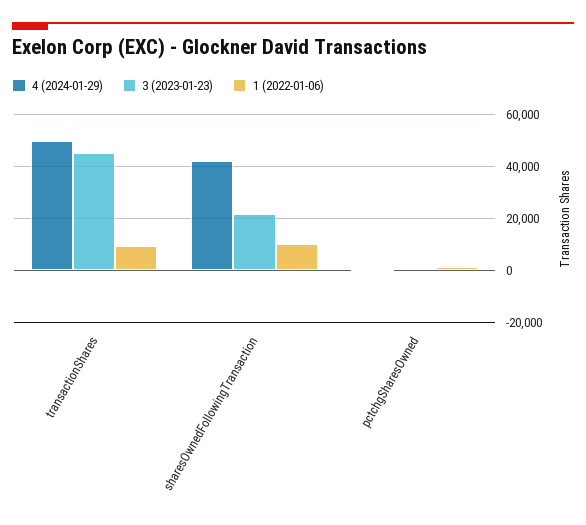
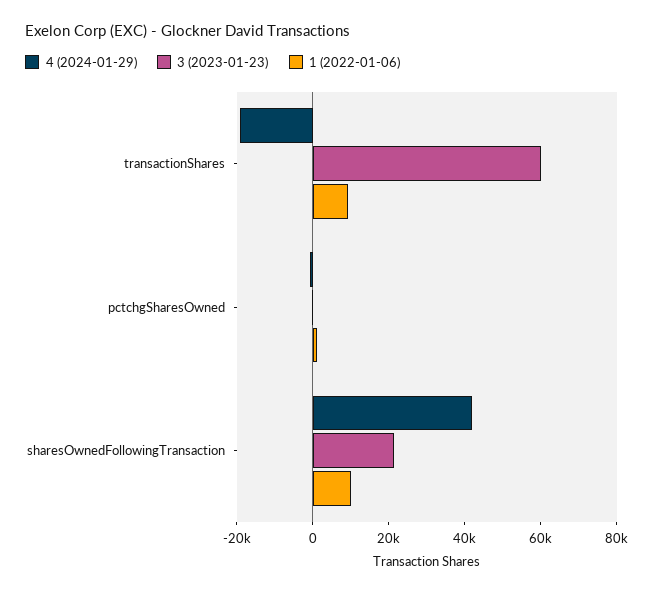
4 (2024-01-29), transactionShares: 50000 -> -20000
3 (2023-01-23), transactionShares: 45000 -> 60000

